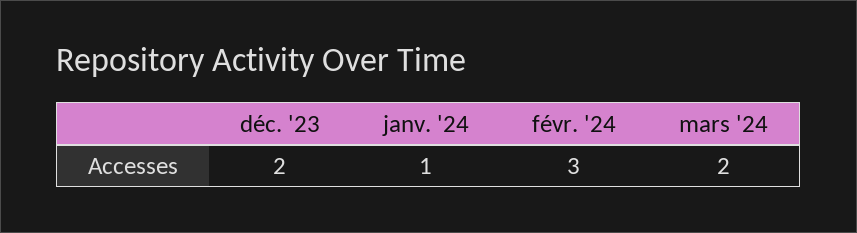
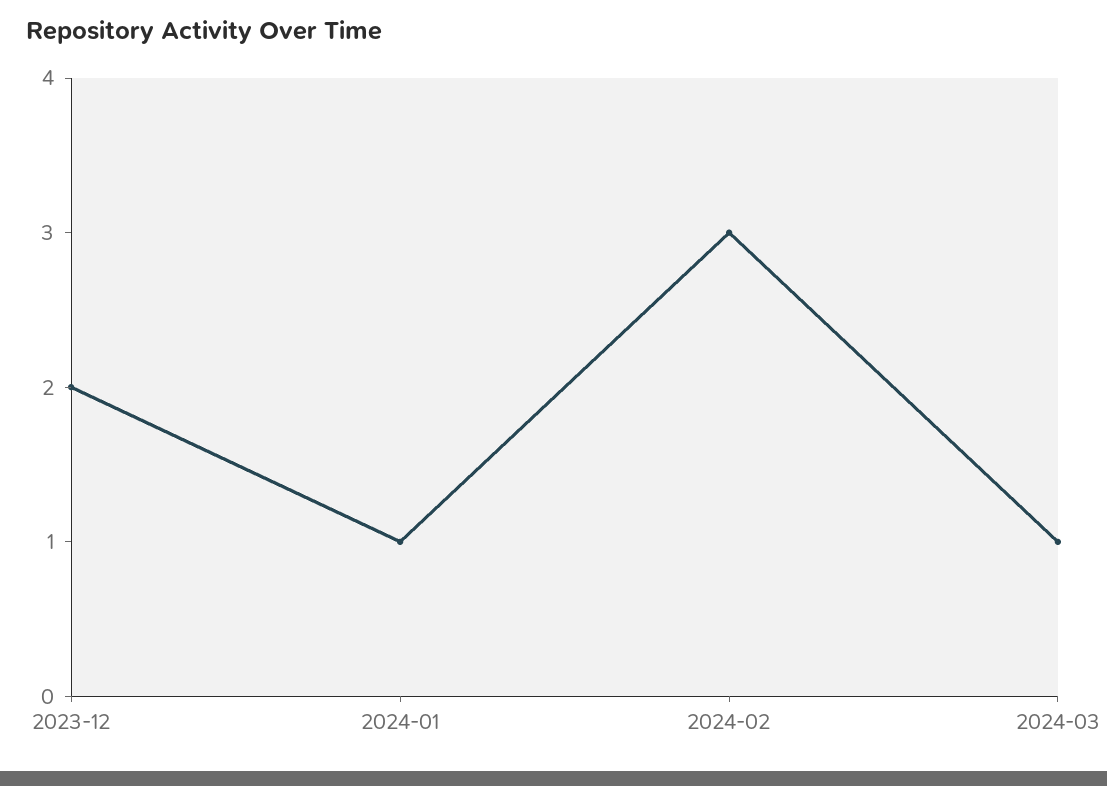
mars '24: 2 -> 1

